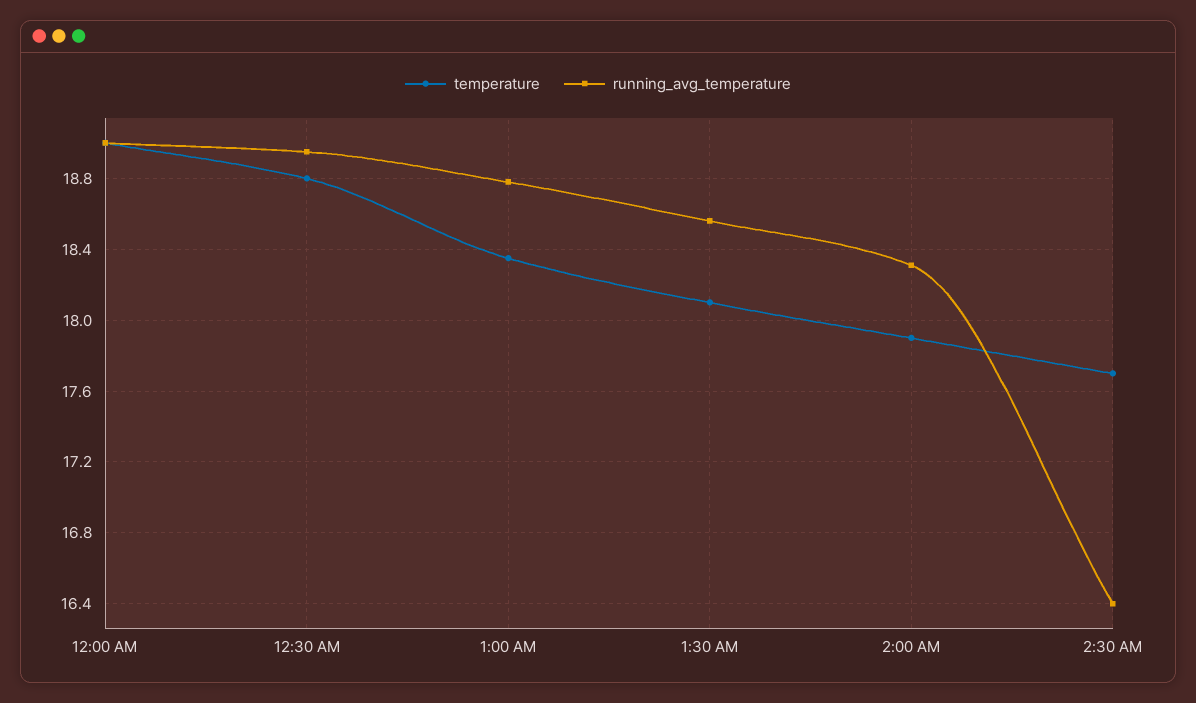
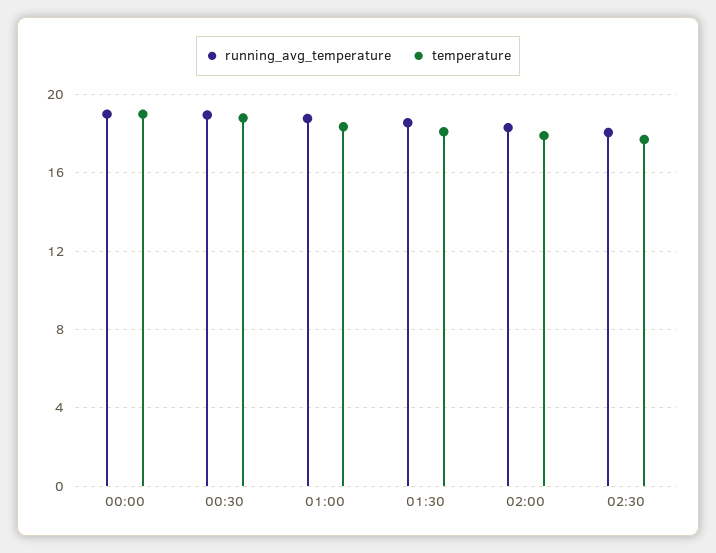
running_avg_temperature, 2:30 AM: 16.4 -> 18

